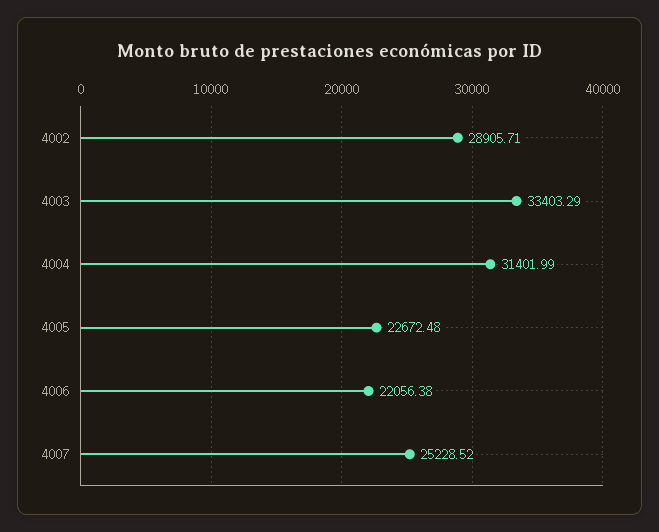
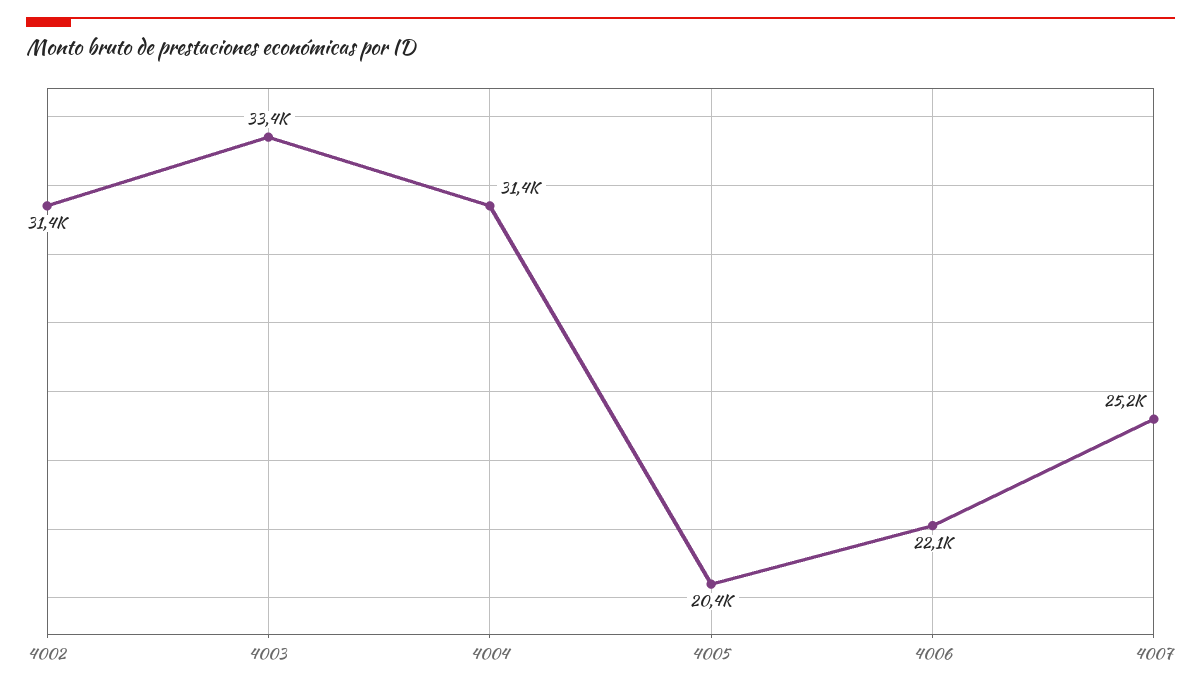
4002: 28905.71 -> 31400
4005: 22672.48 -> 20400

